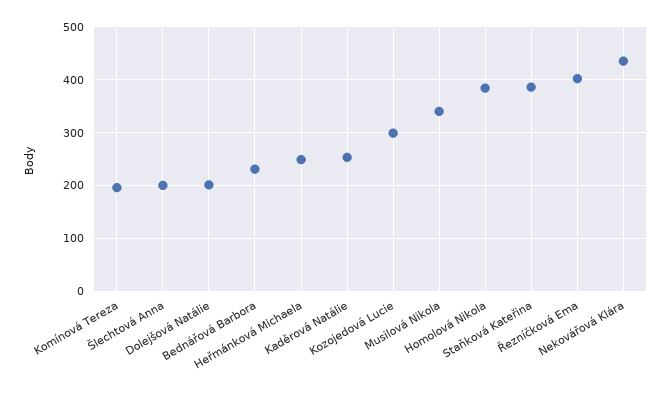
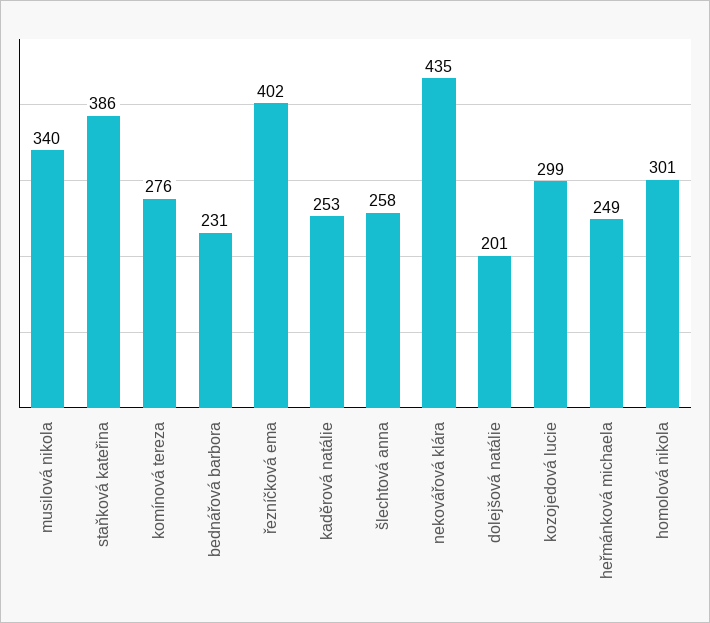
Komínová Tereza: 200 -> 276
Šlechtová Anna: 200 -> 258
Homolová Nikola: 380 -> 301

